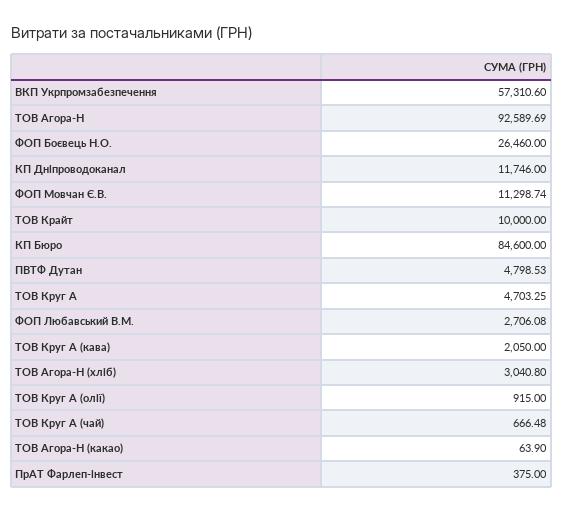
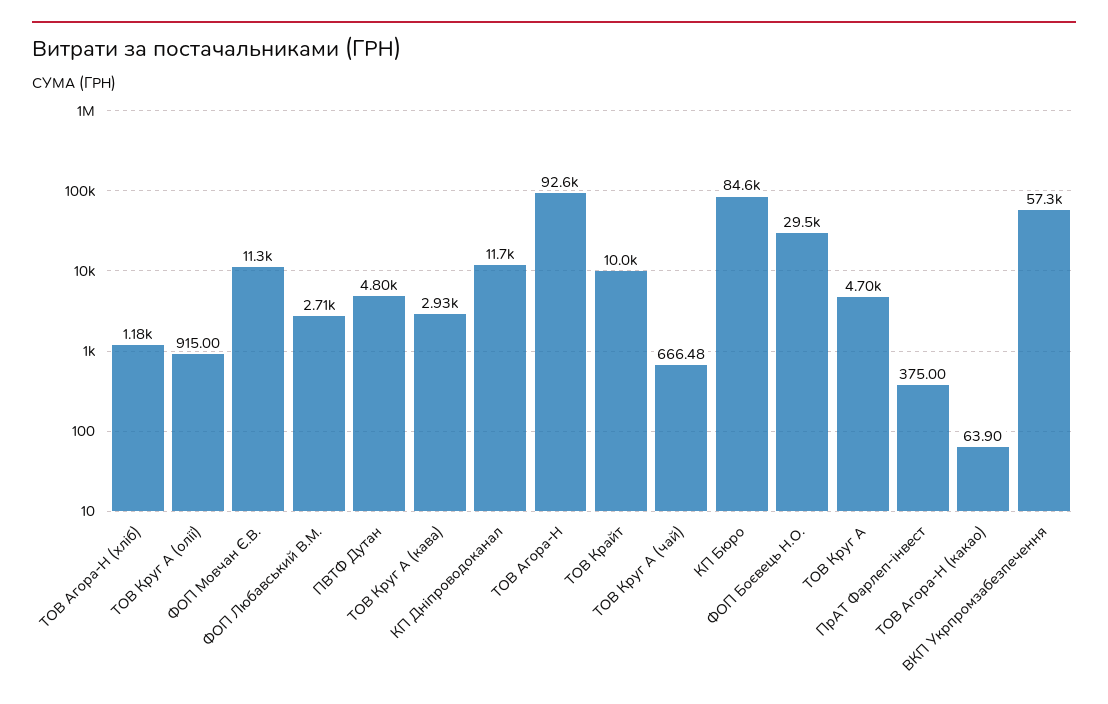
ФОП Боєвець Н.О.: 26460 -> 29500
ТОВ Круг А (кава): 2050 -> 2930
ТОВ Агора-Н (хліб): 3040.8 -> 1180

